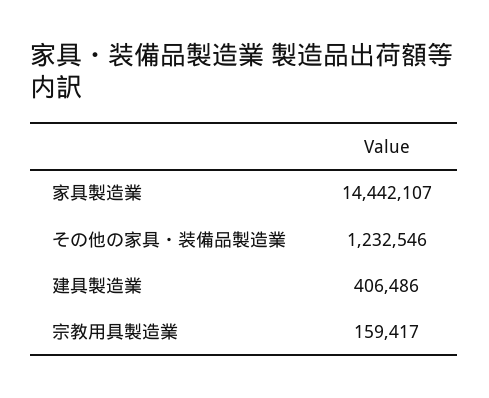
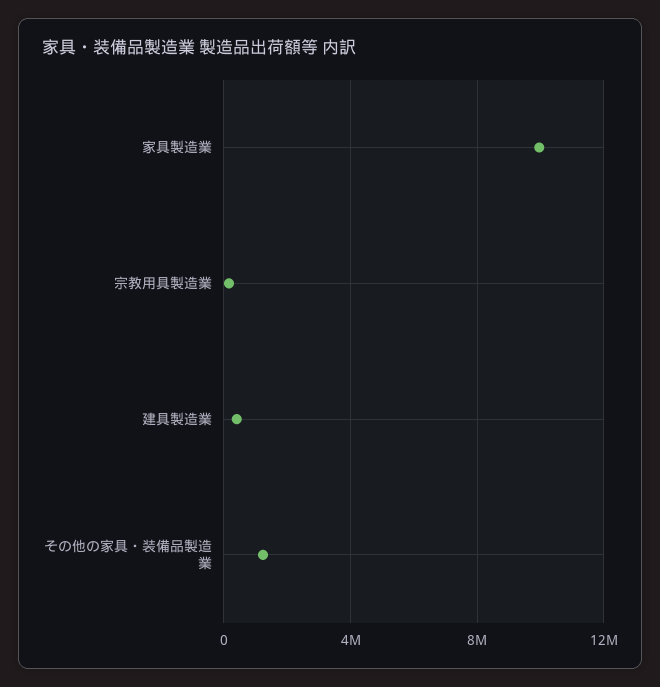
家具製造業: 14442107 -> 10000000

